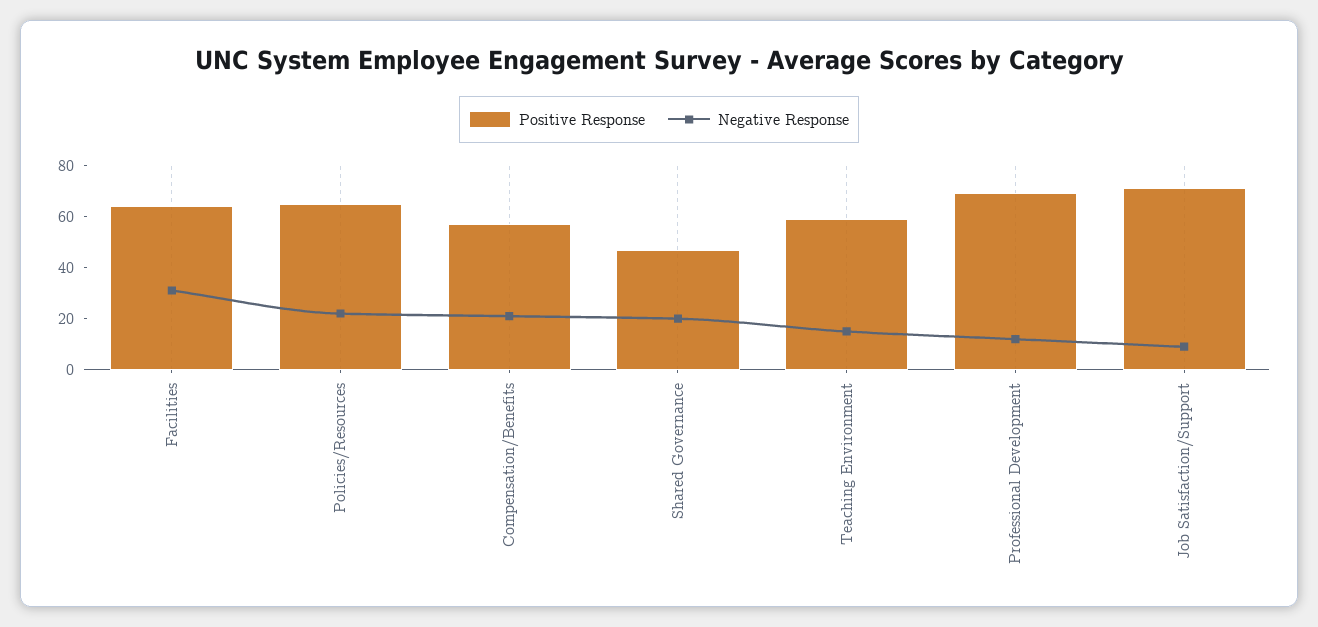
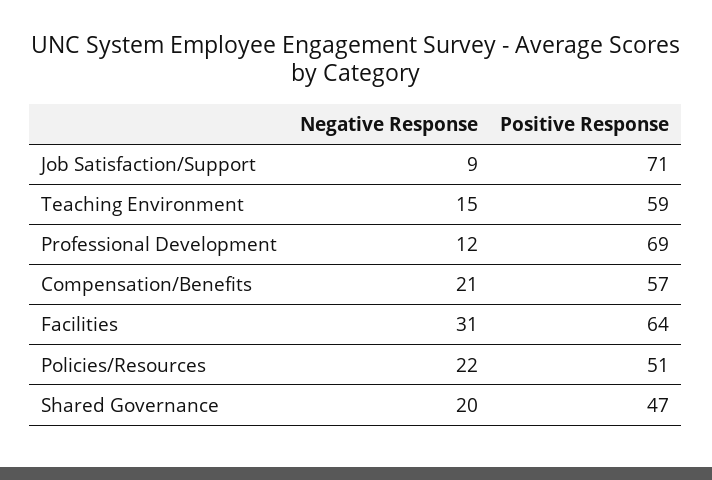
Positive Response, Policies/Resources: 65 -> 51

